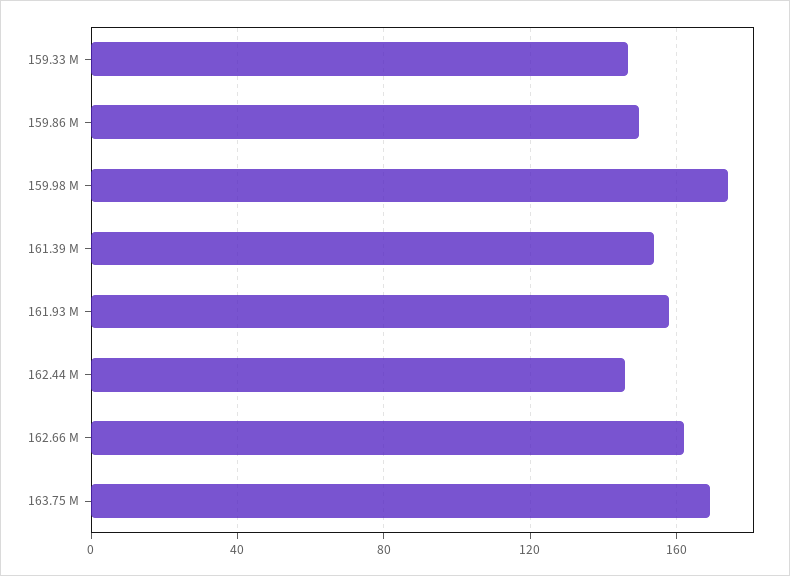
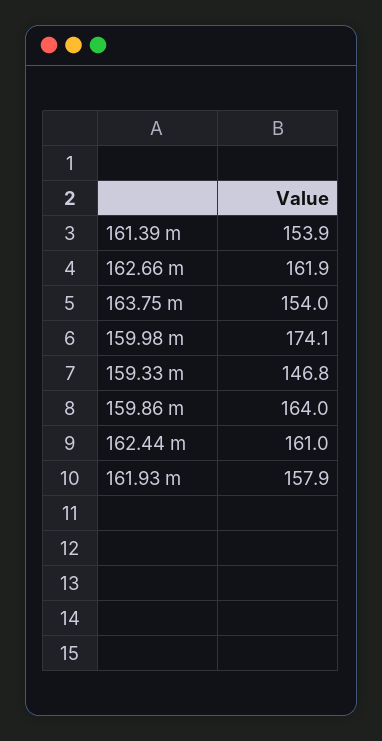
159.86 M: 150 -> 164
162.44 M: 145 -> 161
163.75 M: 170 -> 154

